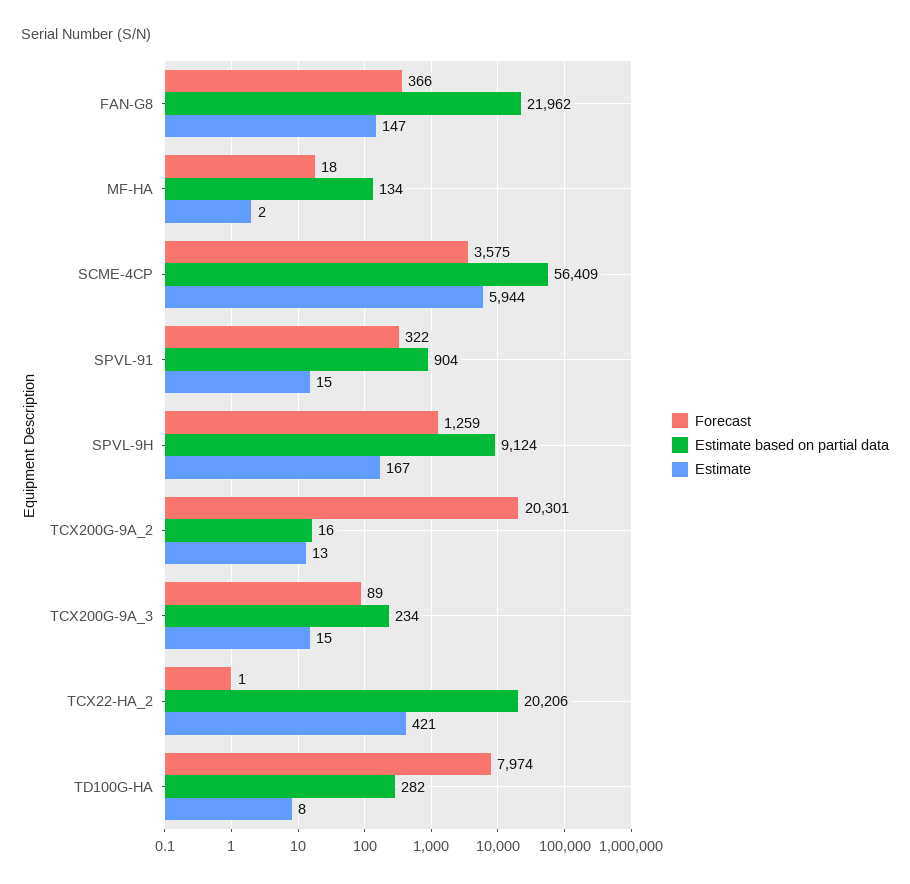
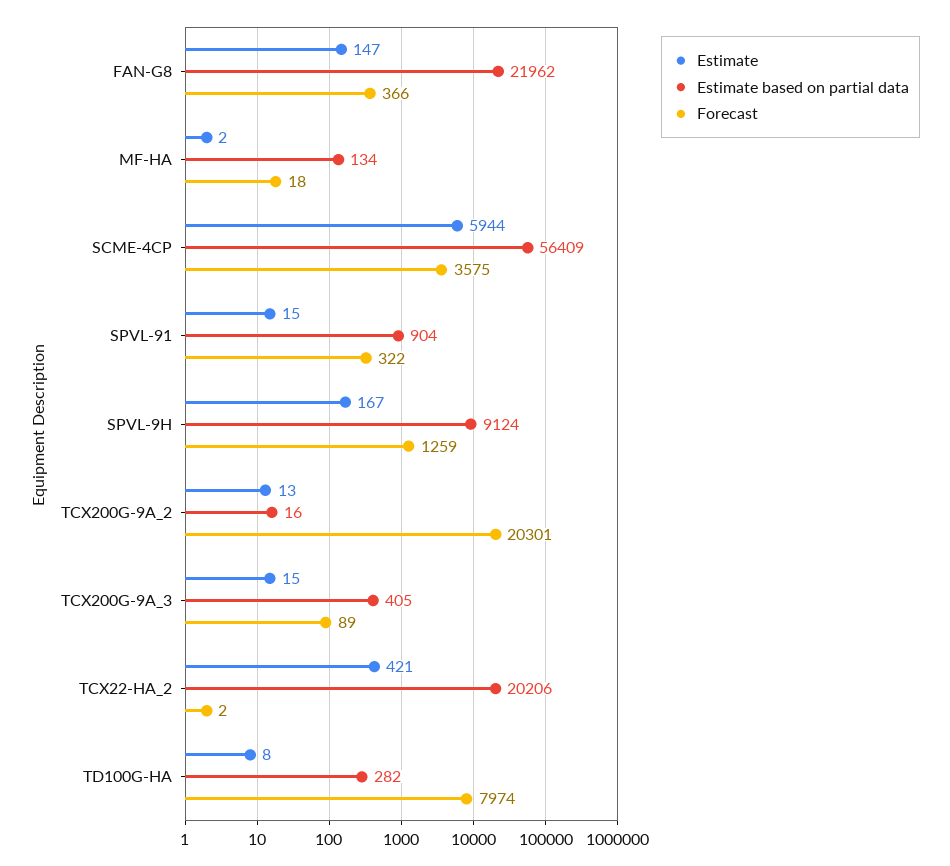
Estimate based on partial data, TCX200G-9A_3: 234 -> 405
Forecast, TCX22-HA_2: 1 -> 2

